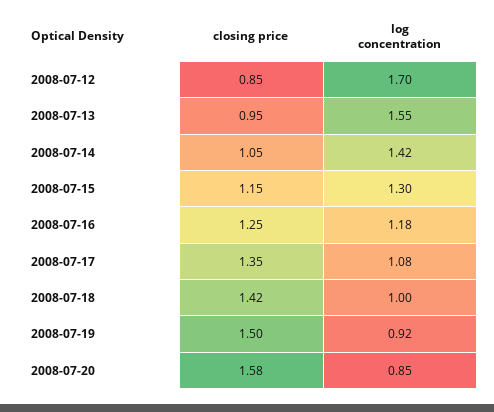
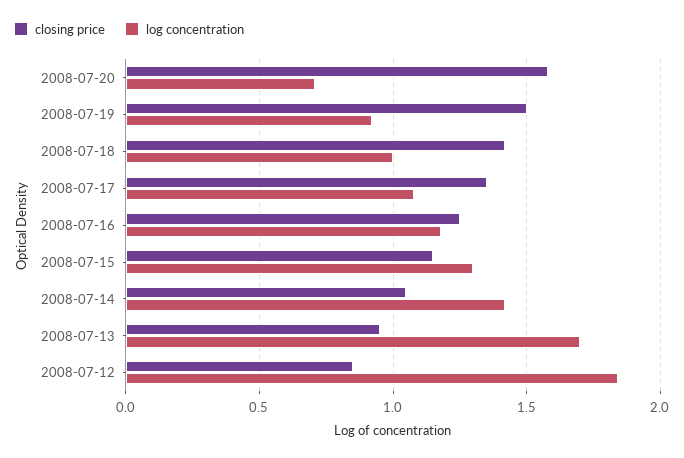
log concentration, 2008-07-12: 1.7 -> 1.85
log concentration, 2008-07-13: 1.55 -> 1.7
log concentration, 2008-07-20: 0.85 -> 0.7

